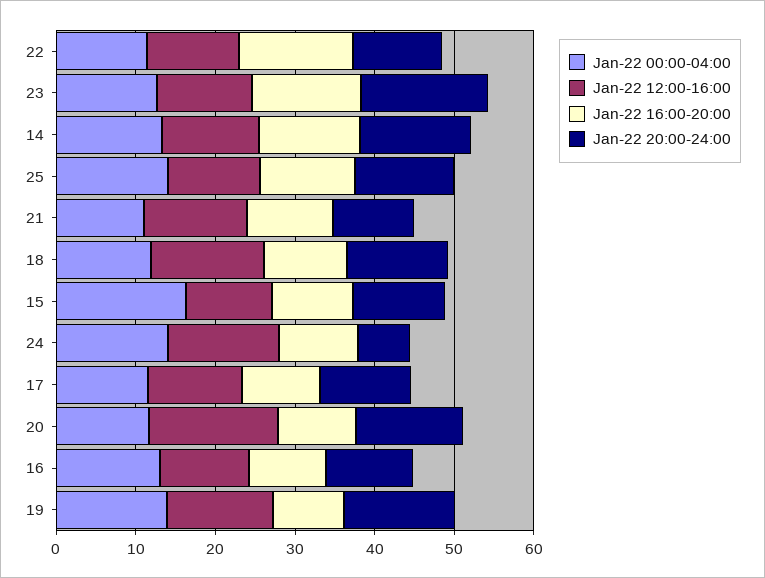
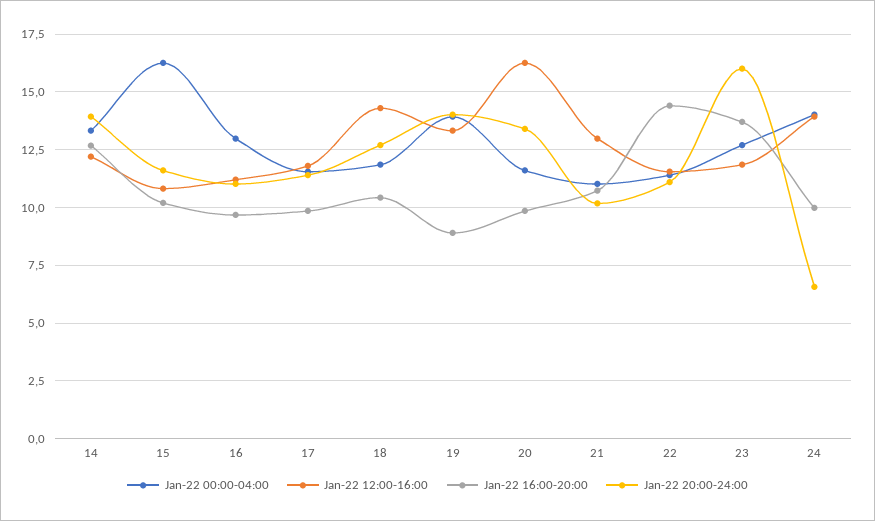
Jan-22 00:00-04:00, 25: 14 -> none
Jan-22 12:00-16:00, 25: 12 -> none
Jan-22 16:00-20:00, 25: 12 -> none
Jan-22 20:00-24:00, 25: 12 -> none

